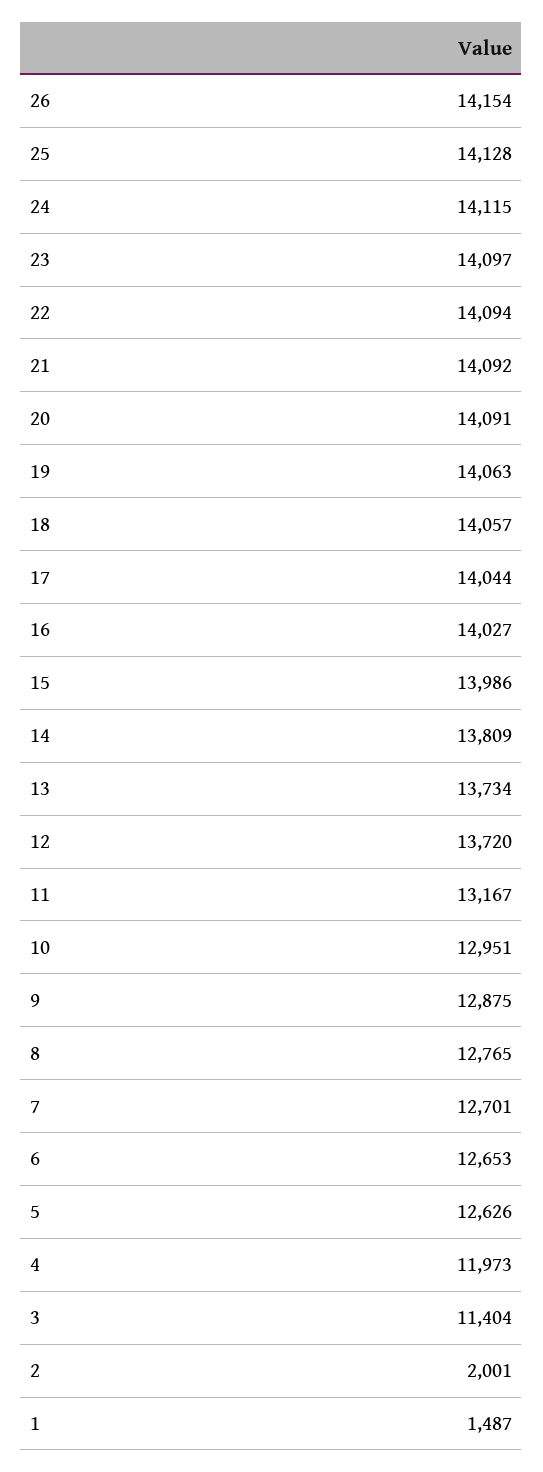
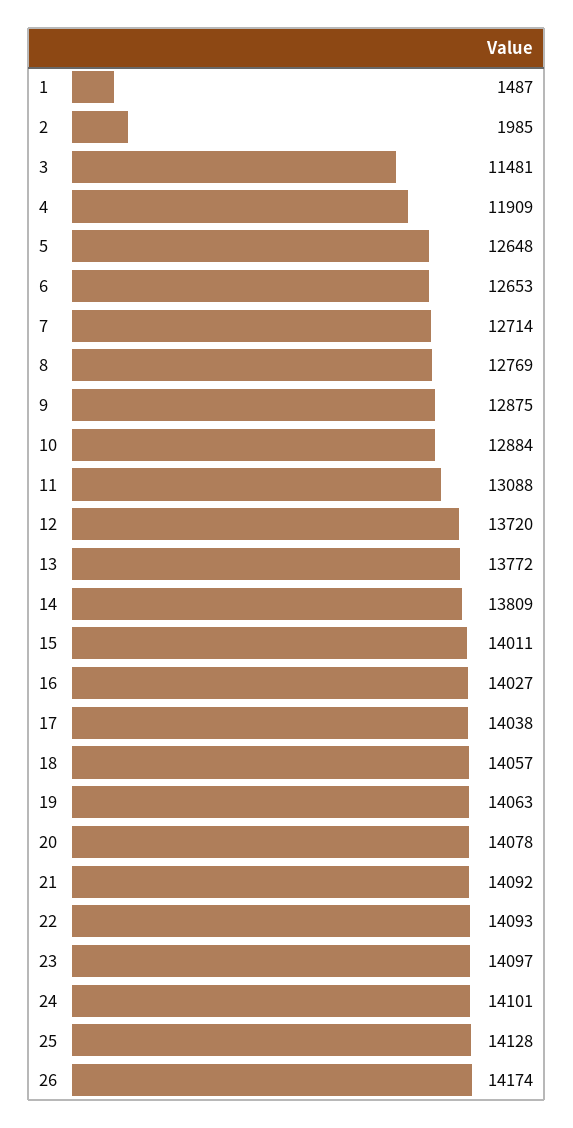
26: 14154 -> 14174
24: 14115 -> 14101
22: 14094 -> 14093
20: 14091 -> 14078
17: 14044 -> 14038
15: 13986 -> 14011
13: 13734 -> 13772
11: 13167 -> 13088
10: 12951 -> 12884
8: 12765 -> 12769
7: 12701 -> 12714
5: 12626 -> 12648
4: 11973 -> 11909
3: 11404 -> 11481
2: 2001 -> 1985

